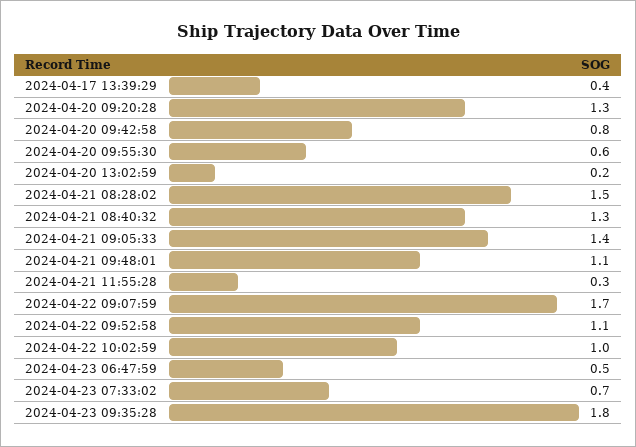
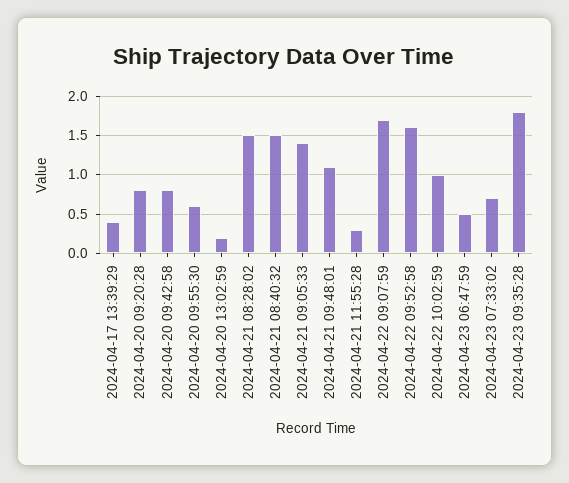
2024-04-20 09:20:28: 1.3 -> 0.8
2024-04-21 08:40:32: 1.3 -> 1.5
2024-04-22 09:52:58: 1.1 -> 1.6

